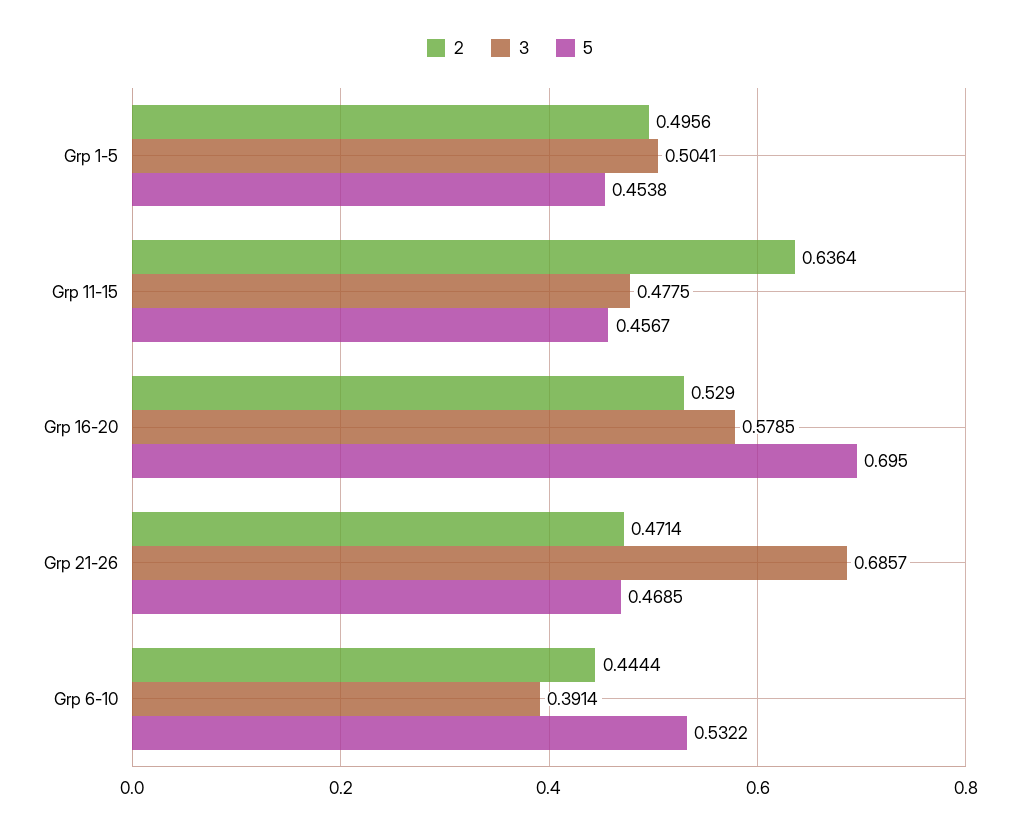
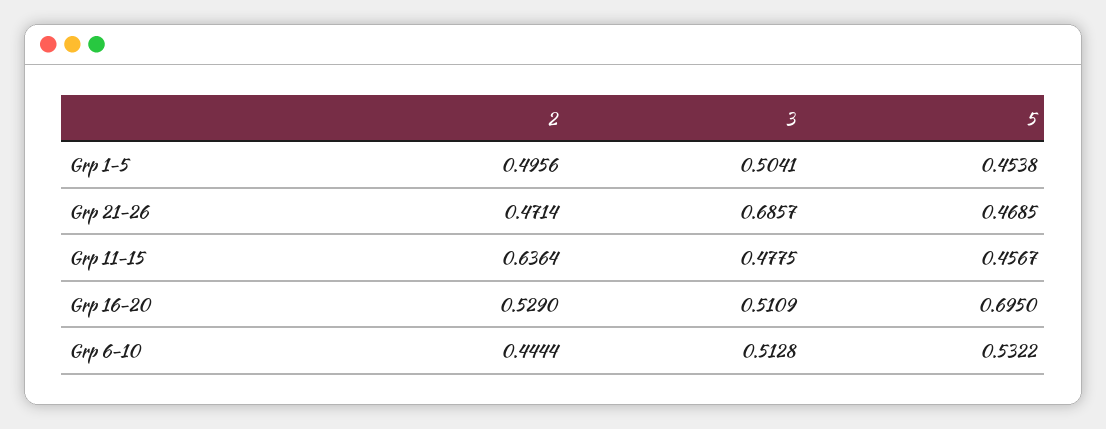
3, Grp 16-20: 0.5785 -> 0.5109
3, Grp 6-10: 0.3914 -> 0.5128

